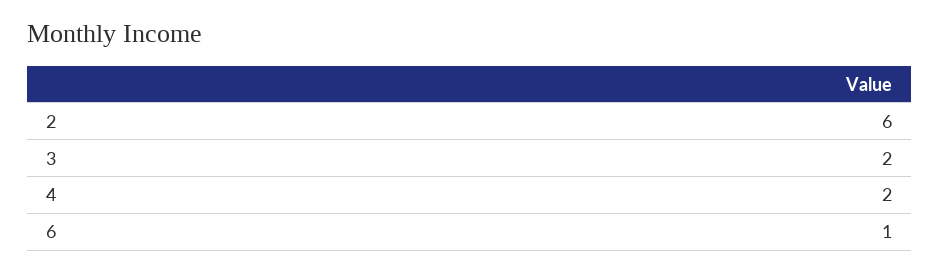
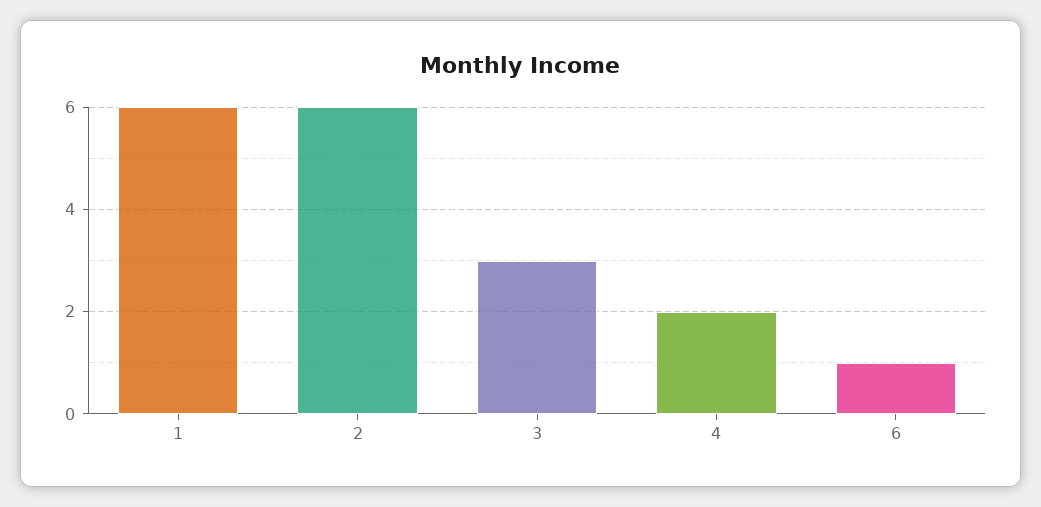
3: 2 -> 3
1: none -> 6

